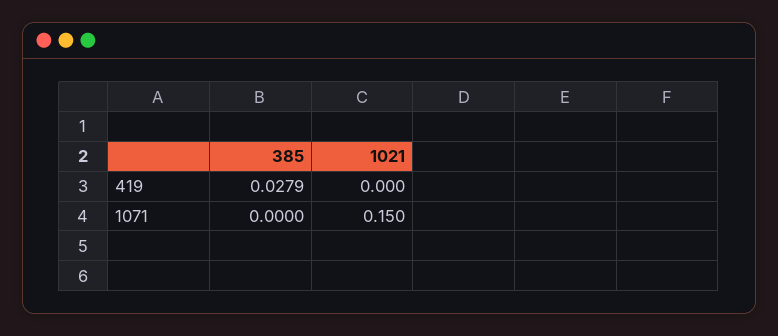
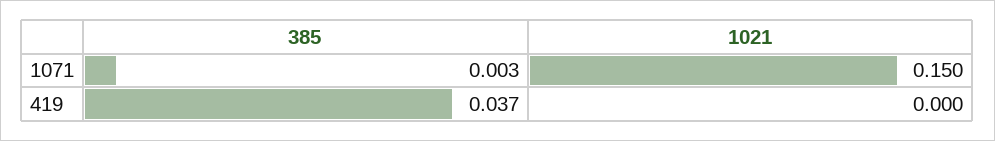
385, 419: 0.0279 -> 0.037
385, 1071: 0 -> 0.003

